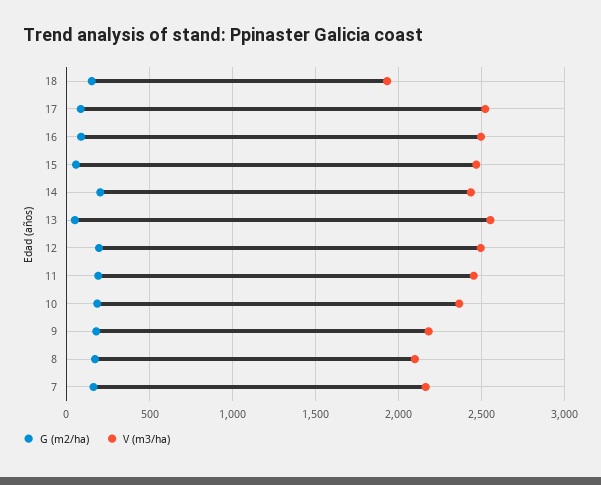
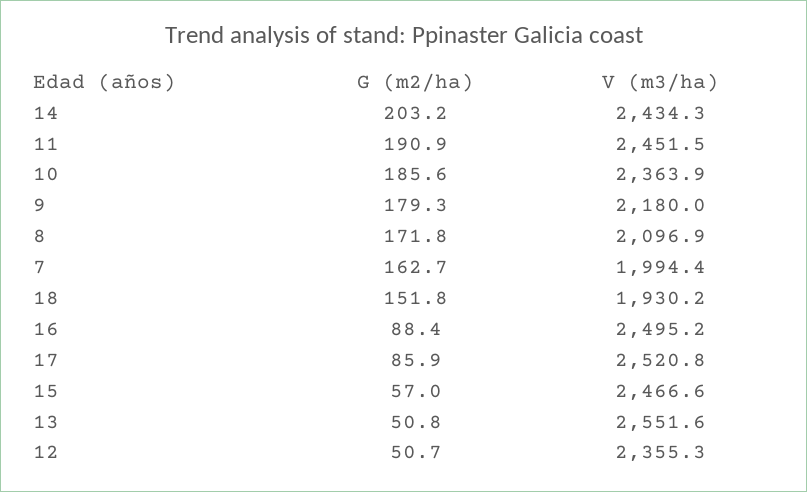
G (m2/ha), 12: 200 -> 50.7
V (m3/ha), 12: 2500 -> 2355.3
V (m3/ha), 7: 2150 -> 1994.4

